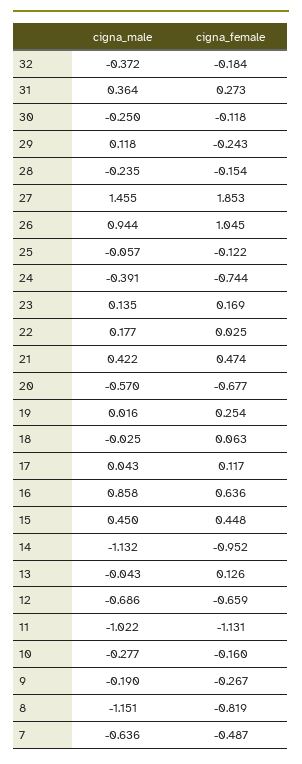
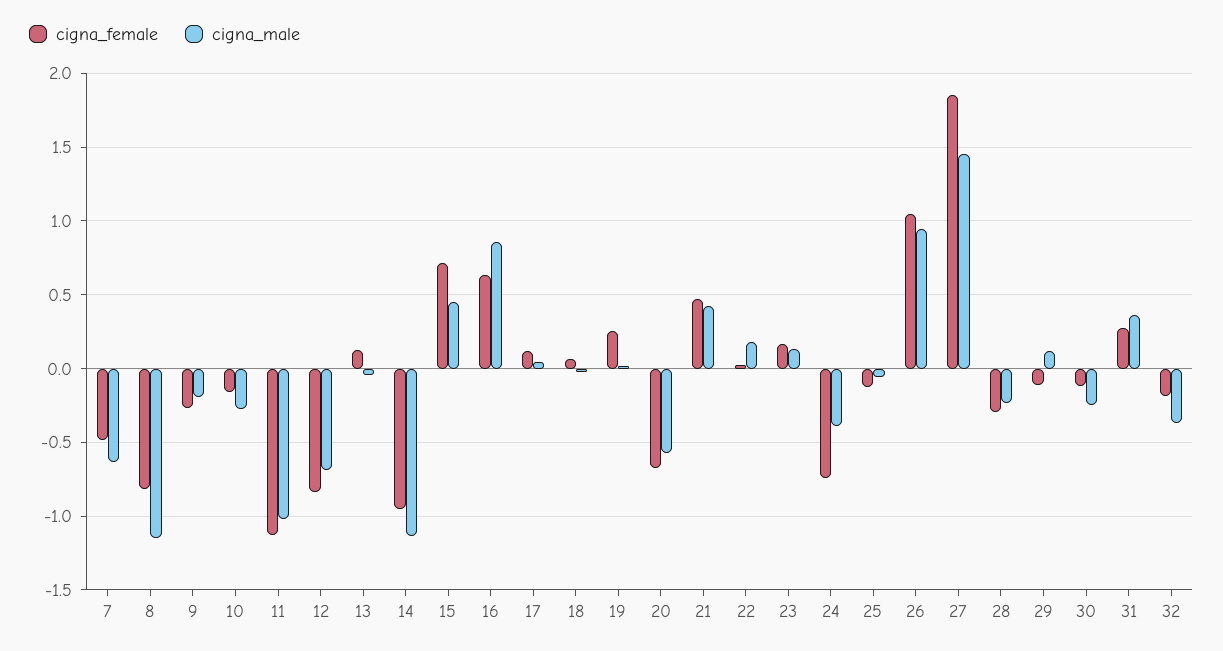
cigna_female, 29: -0.243 -> -0.1
cigna_female, 28: -0.154 -> -0.3
cigna_female, 15: 0.448 -> 0.7
cigna_female, 12: -0.659 -> -0.85

